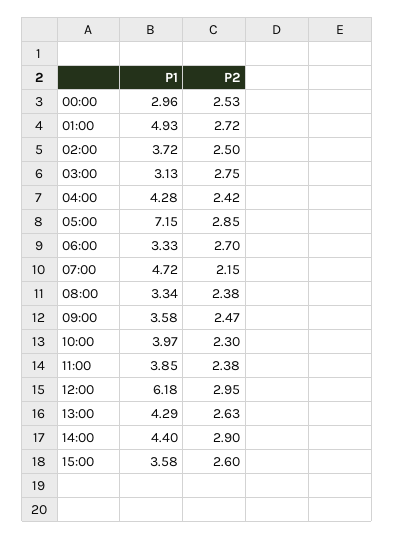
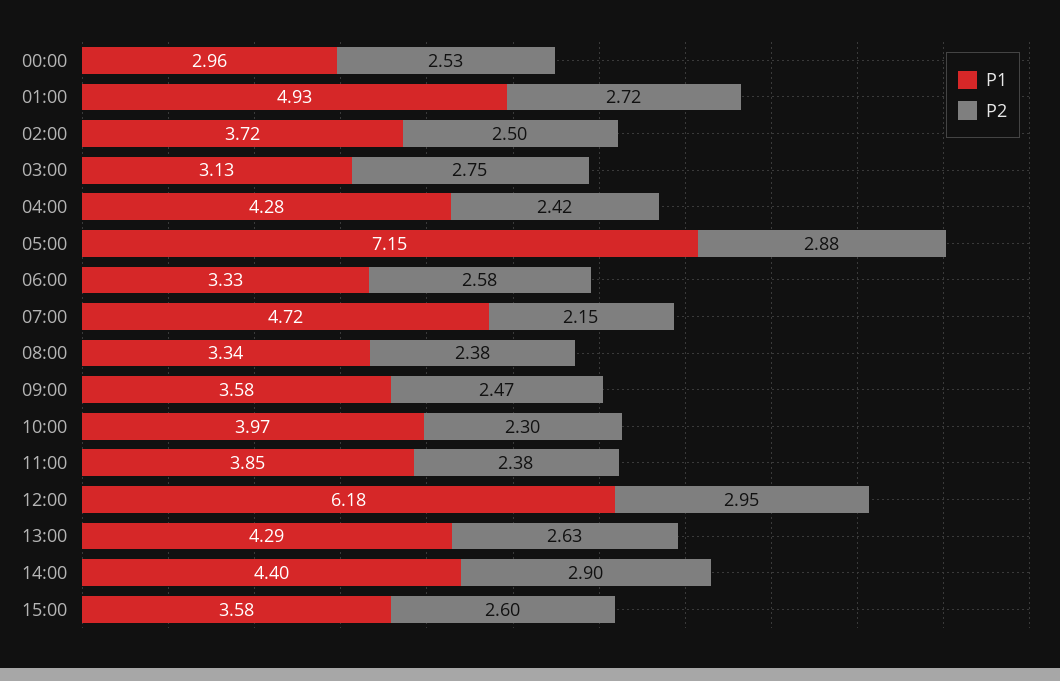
P2, 05:00: 2.85 -> 2.88
P2, 06:00: 2.7 -> 2.58

